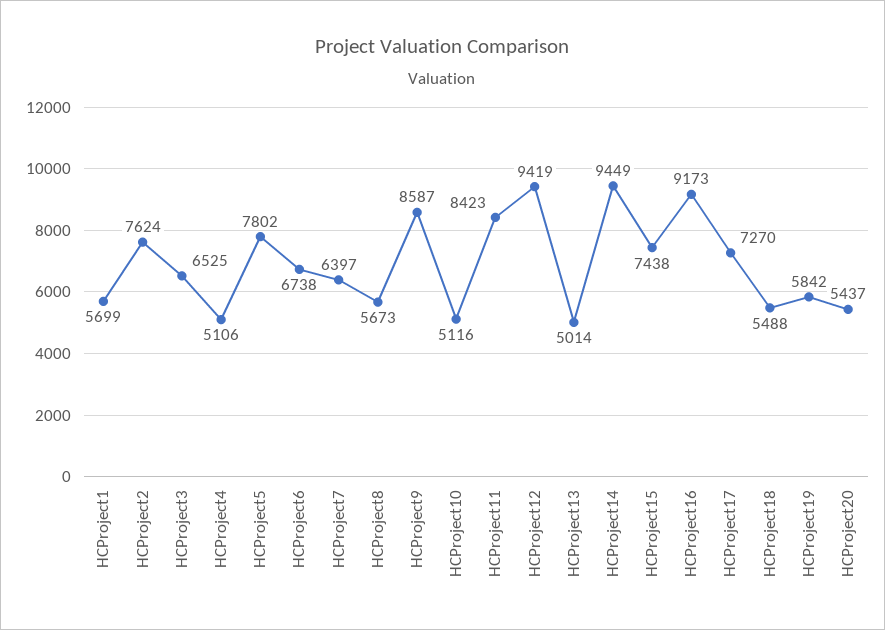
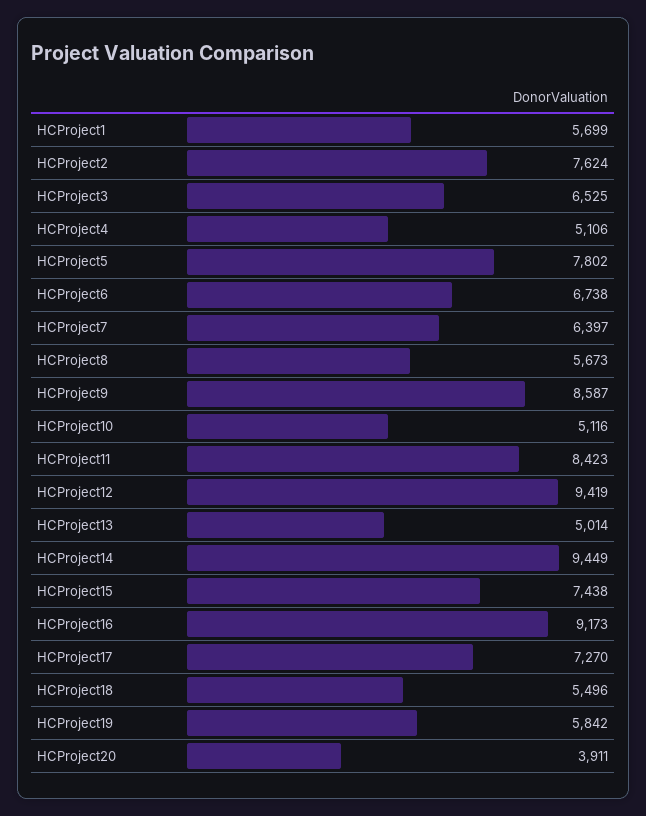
HCProject18: 5488 -> 5496
HCProject20: 5437 -> 3911

